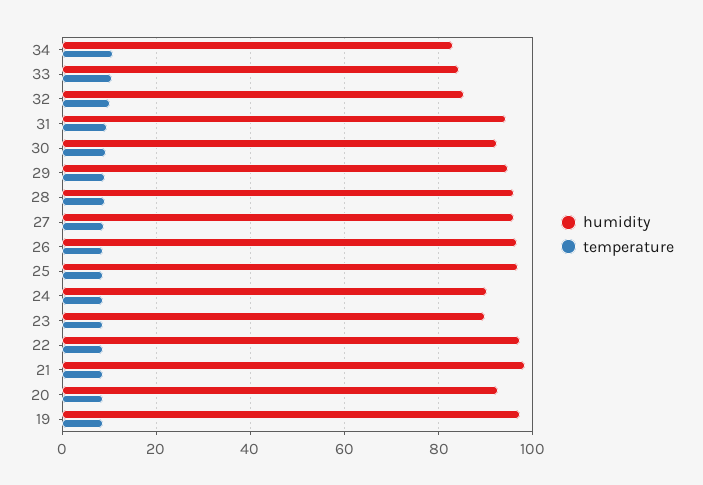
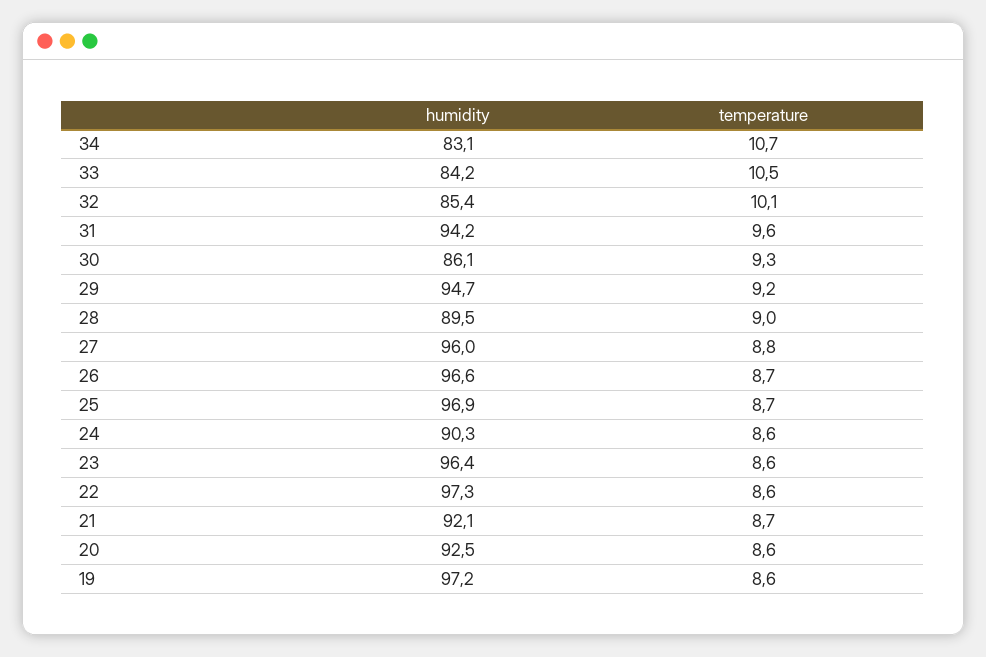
humidity, 30: 92 -> 86.1
humidity, 28: 96 -> 89.5
humidity, 23: 90 -> 96.4
humidity, 21: 98 -> 92.1

